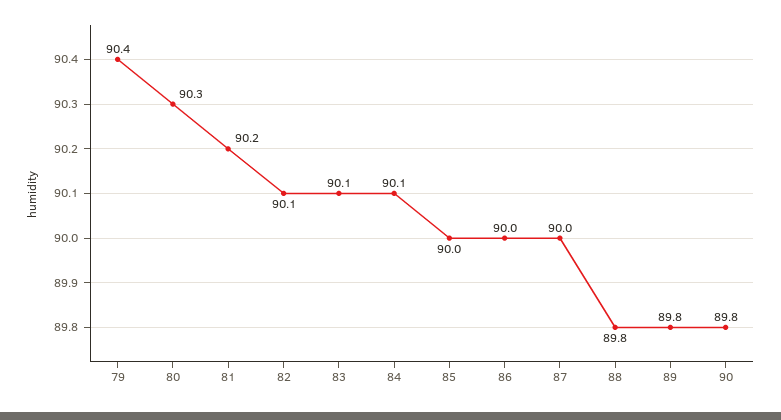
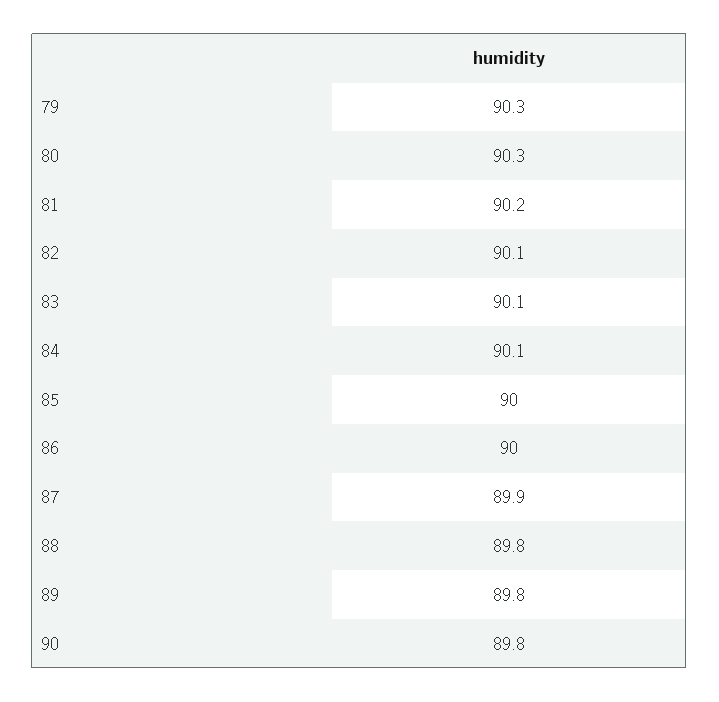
79: 90.4 -> 90.3
87: 90 -> 89.9

